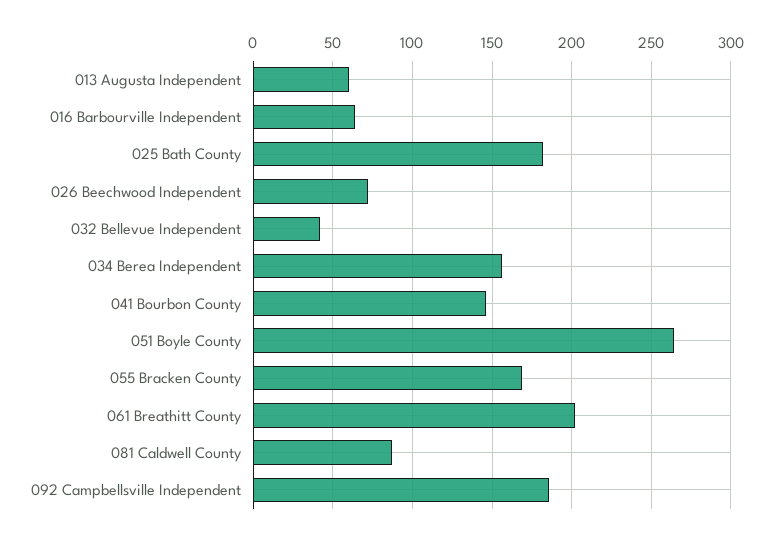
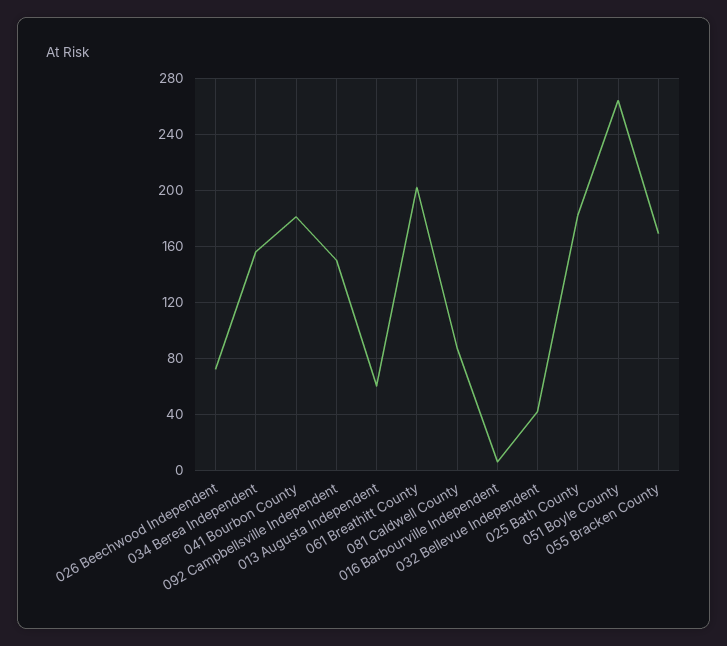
016 Barbourville Independent: 65 -> 5
041 Bourbon County: 145 -> 180
092 Campbellsville Independent: 185 -> 150

